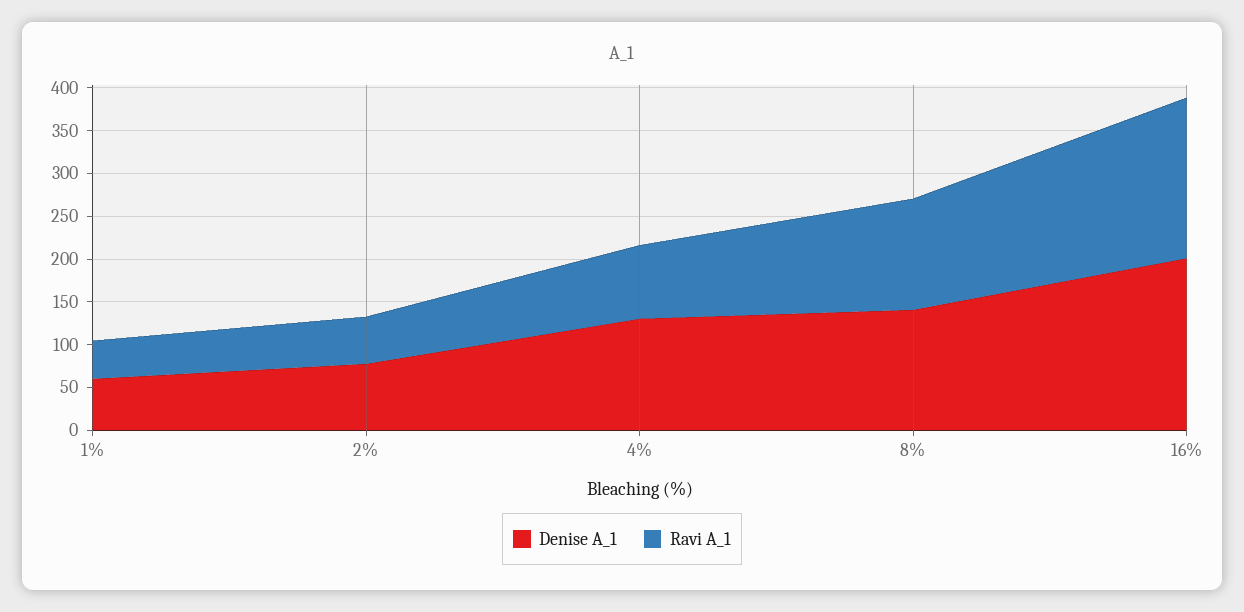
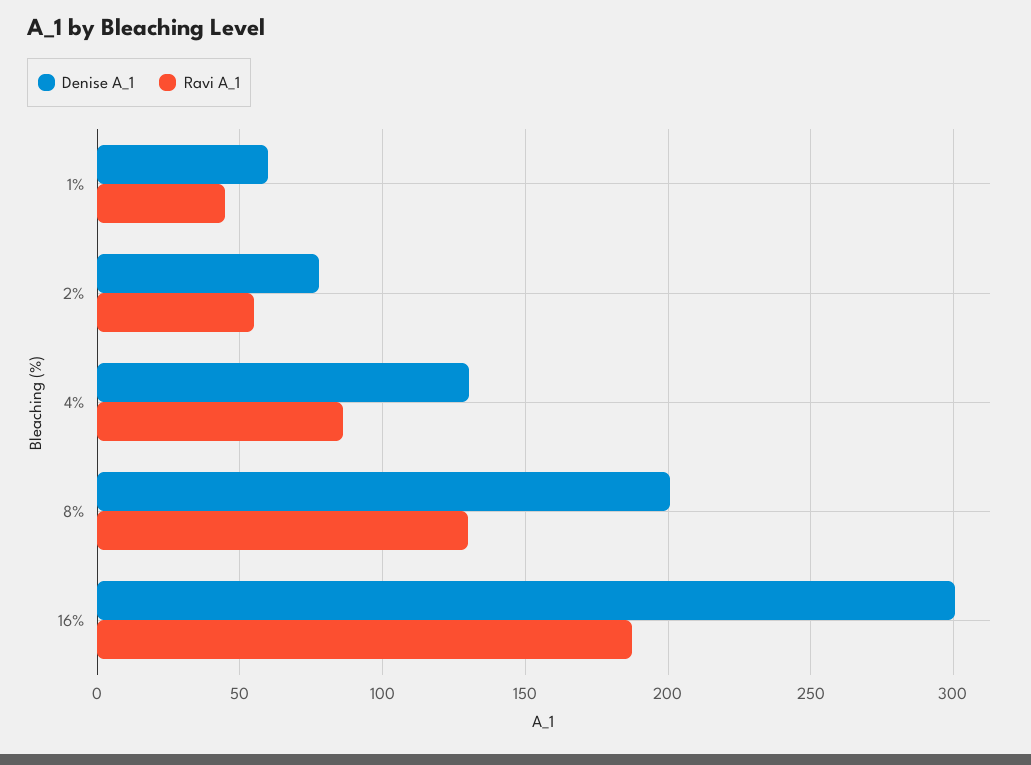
Denise A_1, 8%: 140 -> 200
Denise A_1, 16%: 200 -> 300

